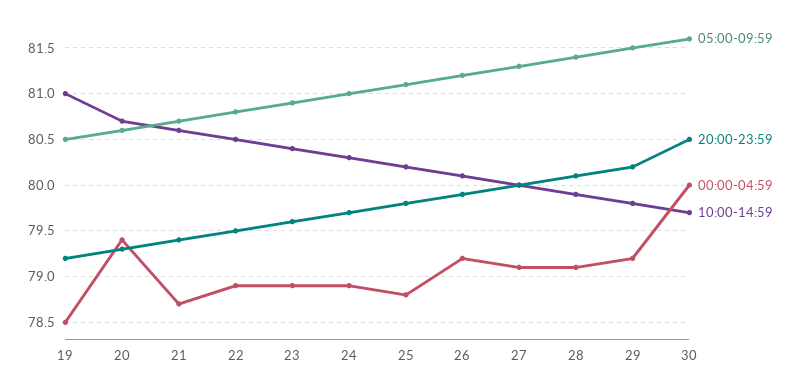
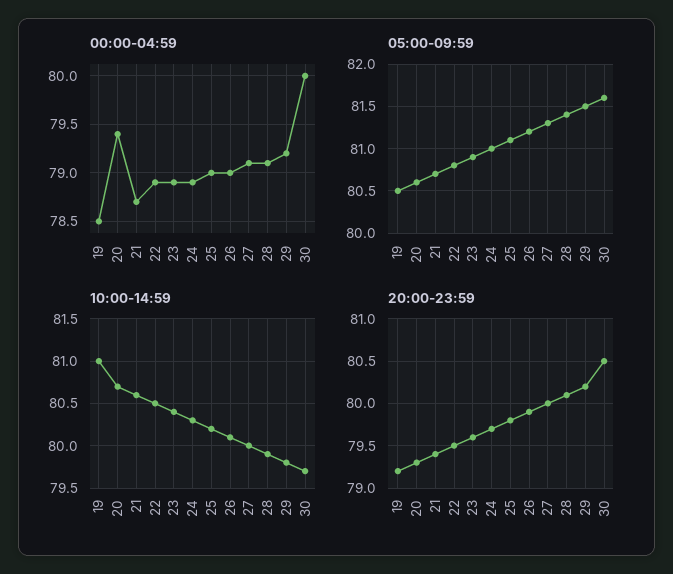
00:00-04:59, 25: 78.8 -> 79
00:00-04:59, 26: 79.2 -> 79

